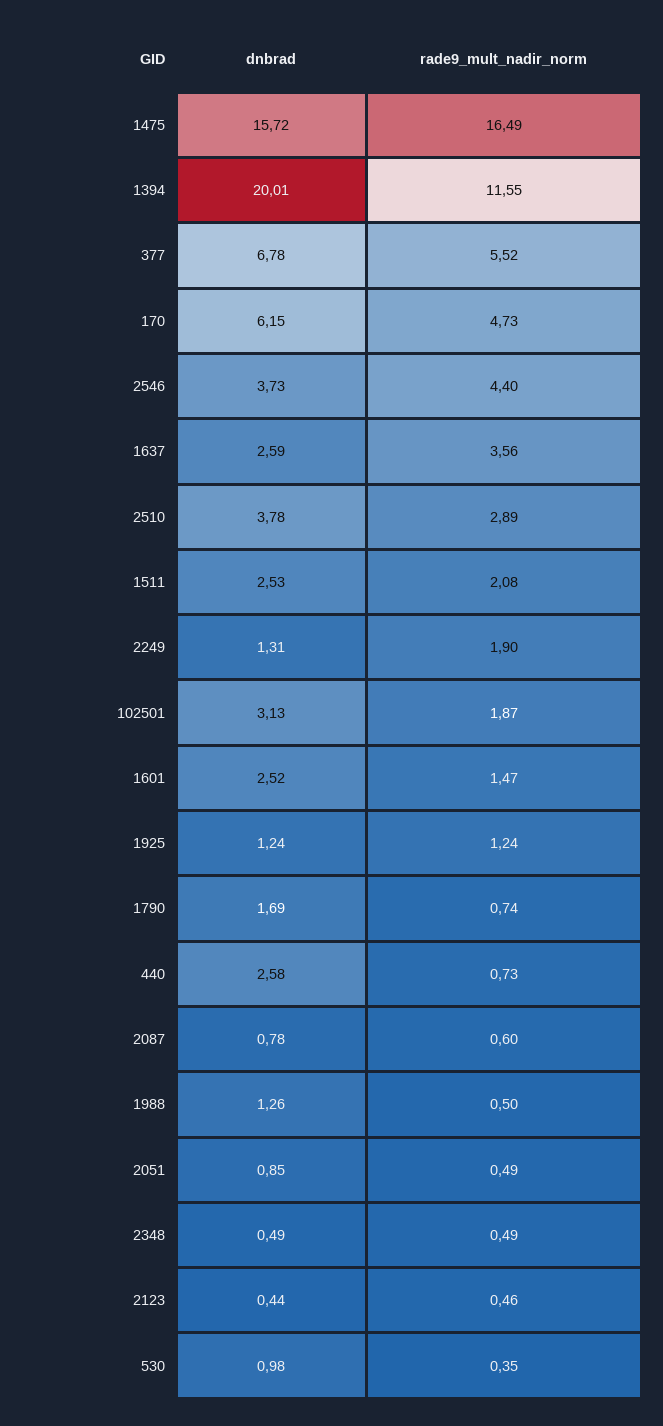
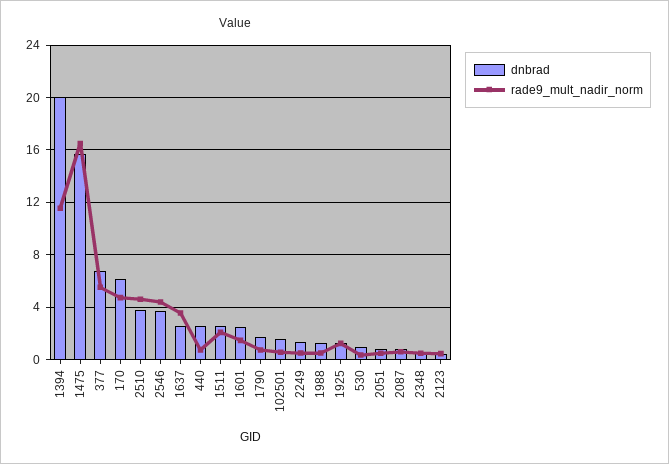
rade9_mult_nadir_norm, 2510: 2.89 -> 4.5
rade9_mult_nadir_norm, 2249: 1.9 -> 0.5
dnbrad, 102501: 3.13 -> 1.5
rade9_mult_nadir_norm, 102501: 1.87 -> 0.5

